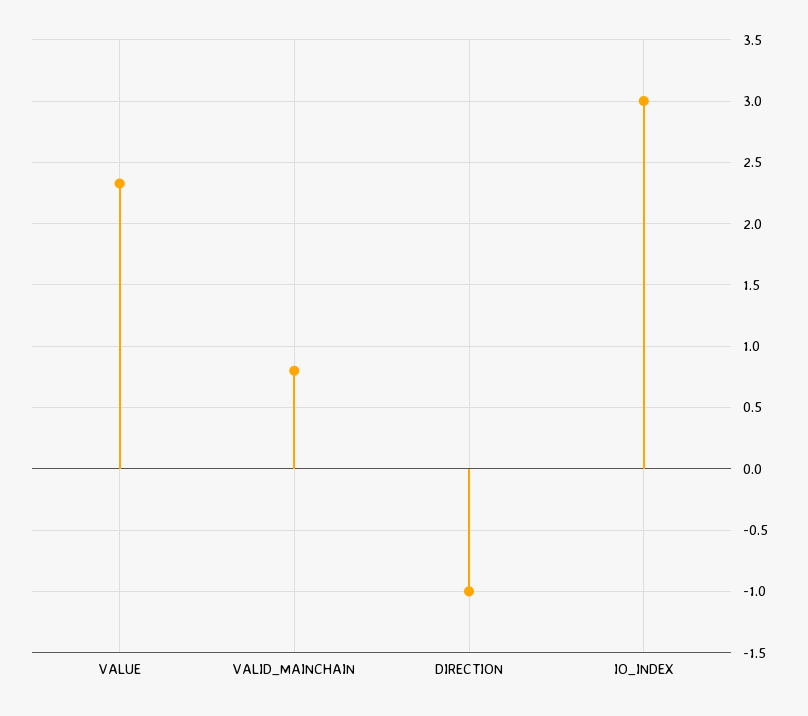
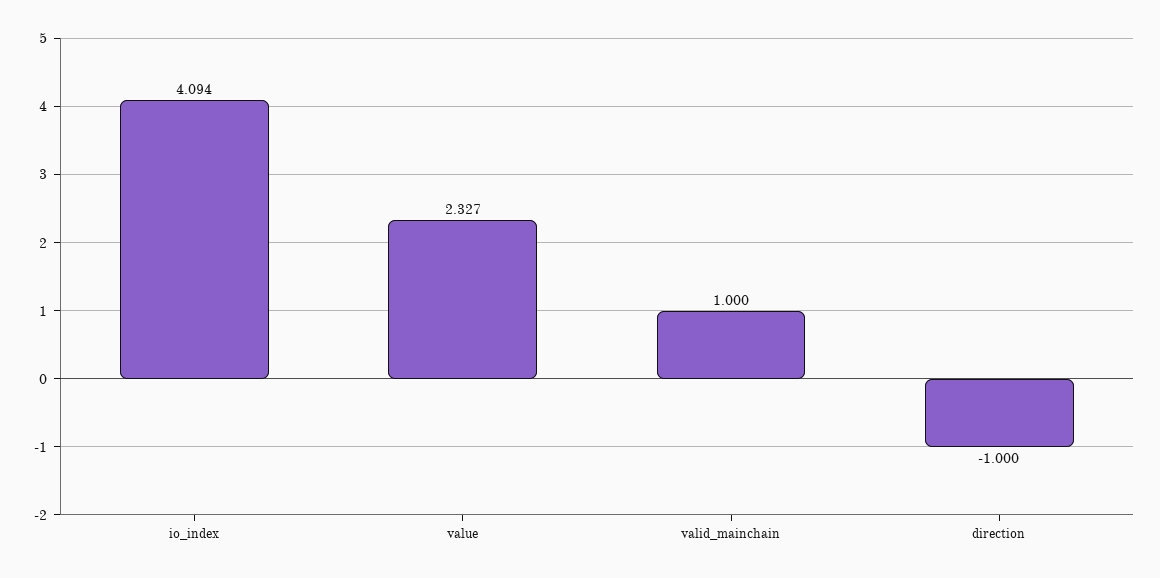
VALID_MAINCHAIN: 0.8 -> 1
IO_INDEX: 3 -> 4.094

